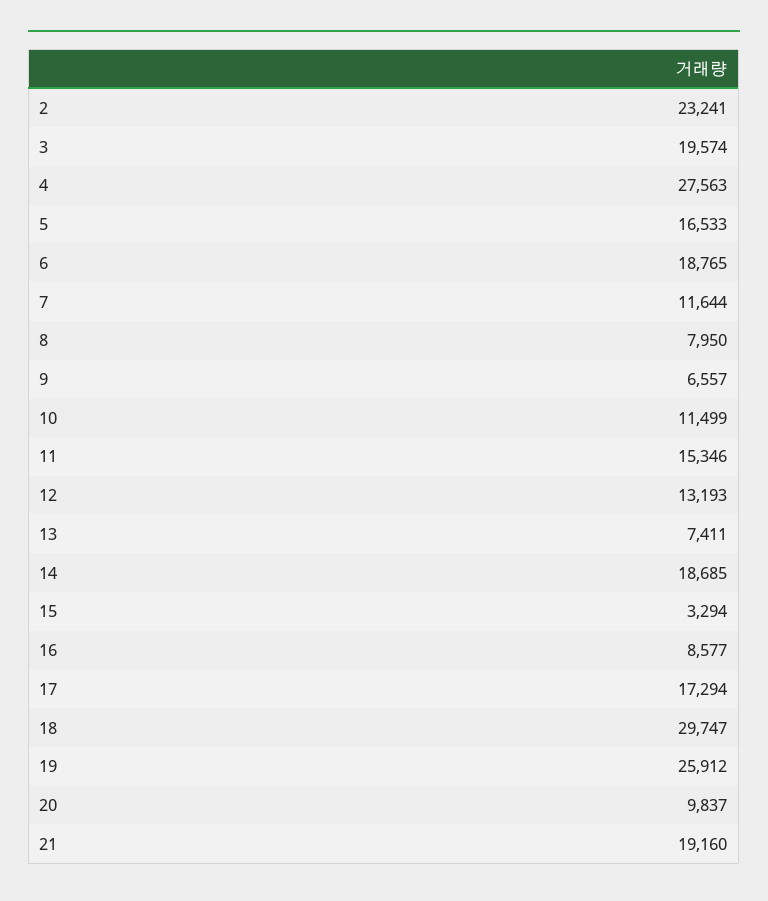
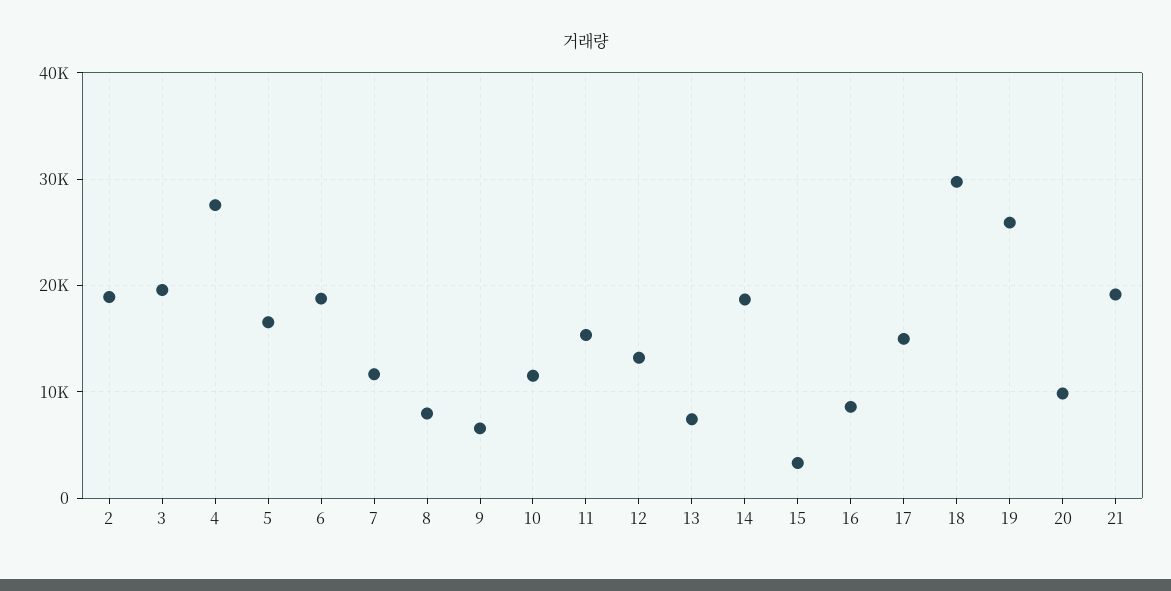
2: 23241 -> 19000
17: 17294 -> 15000

